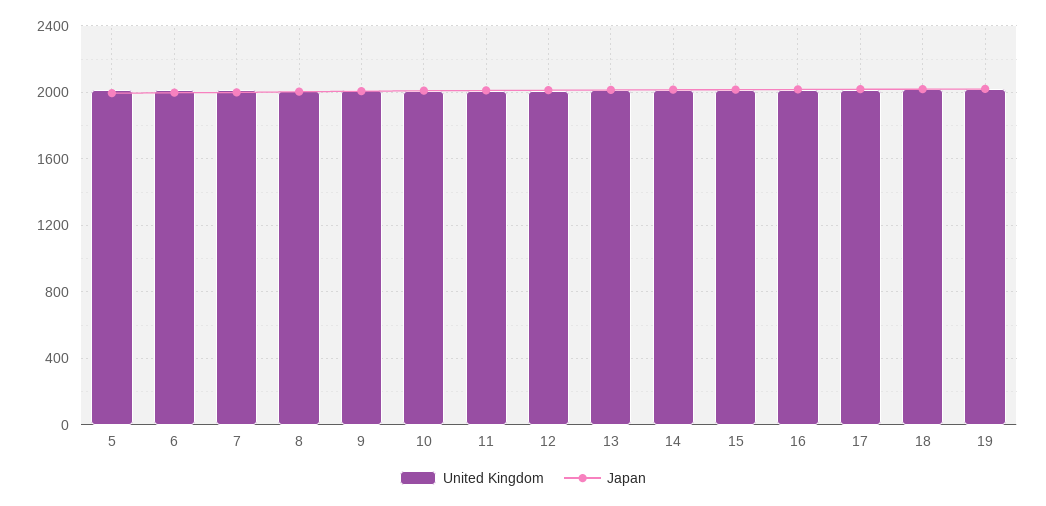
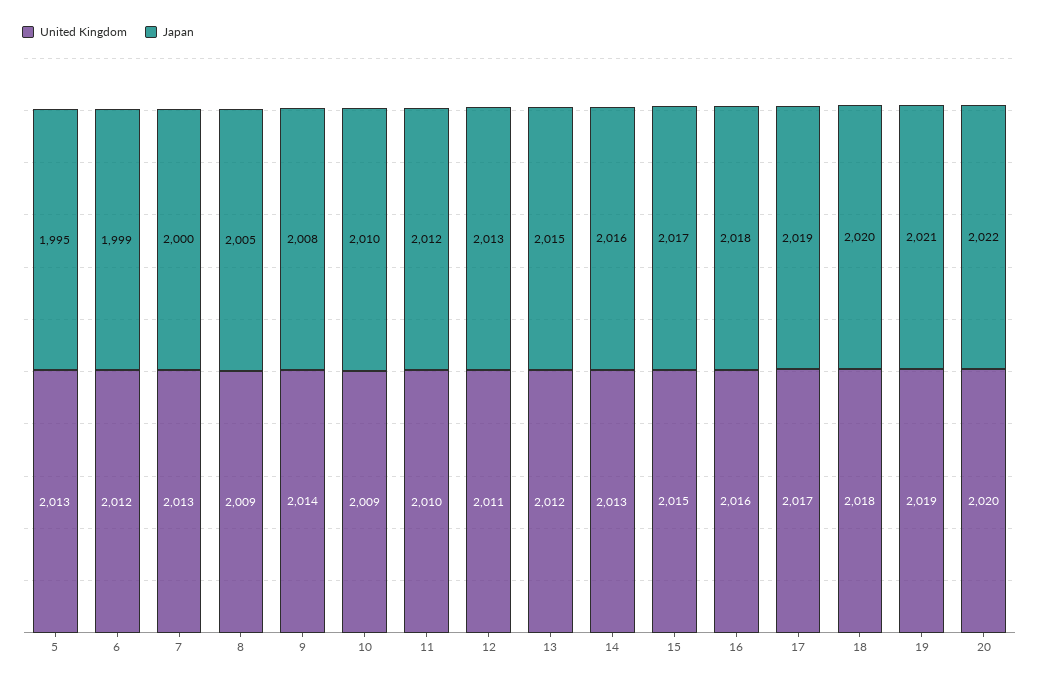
United Kingdom, 20: none -> 2020
Japan, 20: none -> 2022

